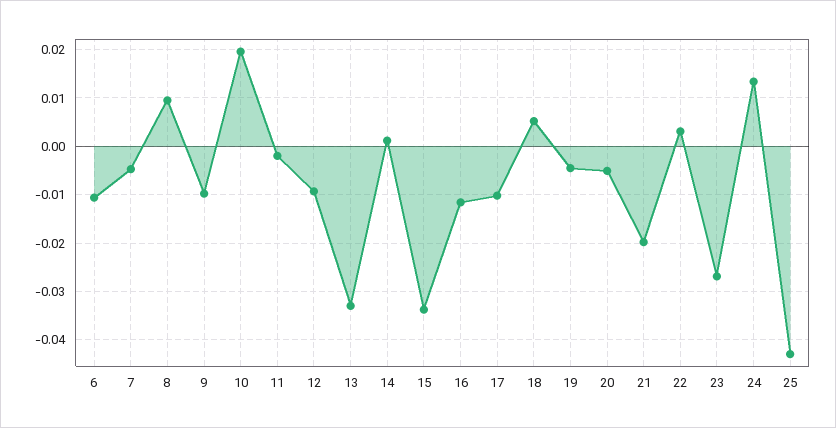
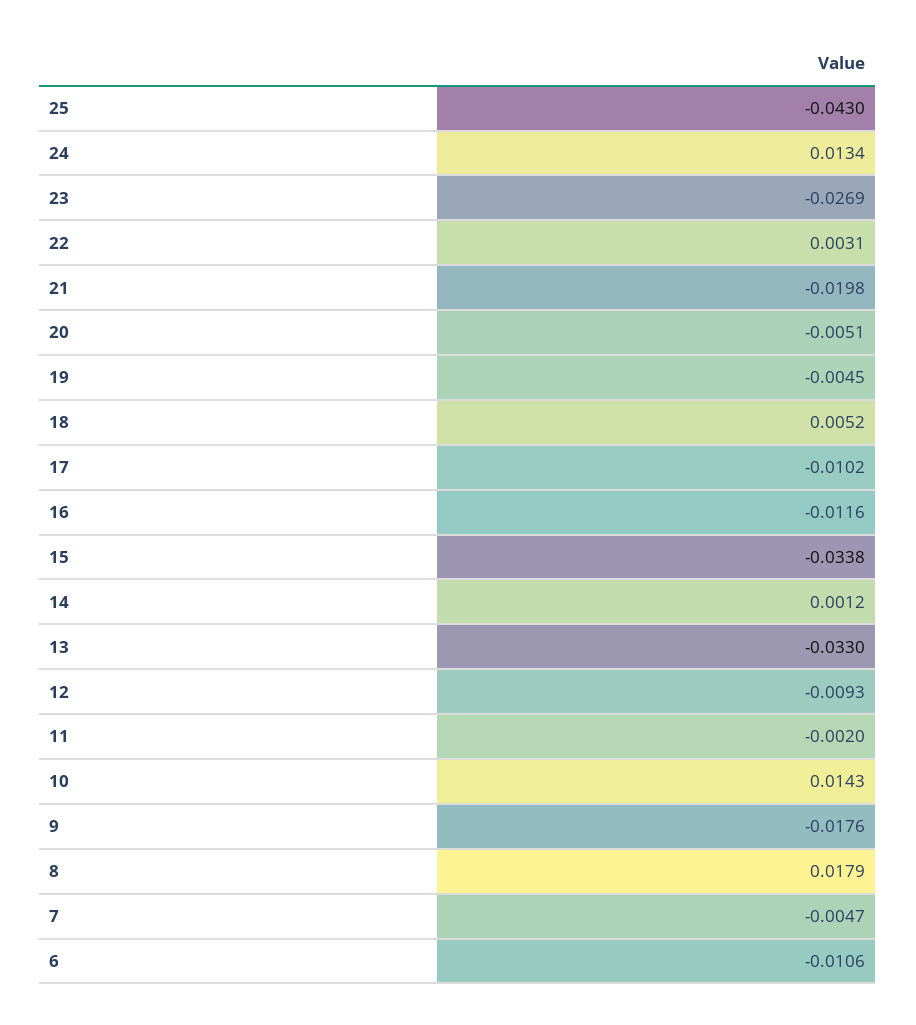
8: 0.01 -> 0.0179
9: -0.01 -> -0.0176
10: 0.02 -> 0.0143

